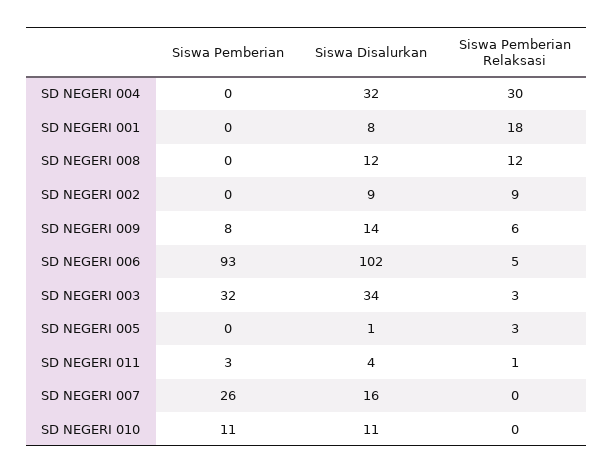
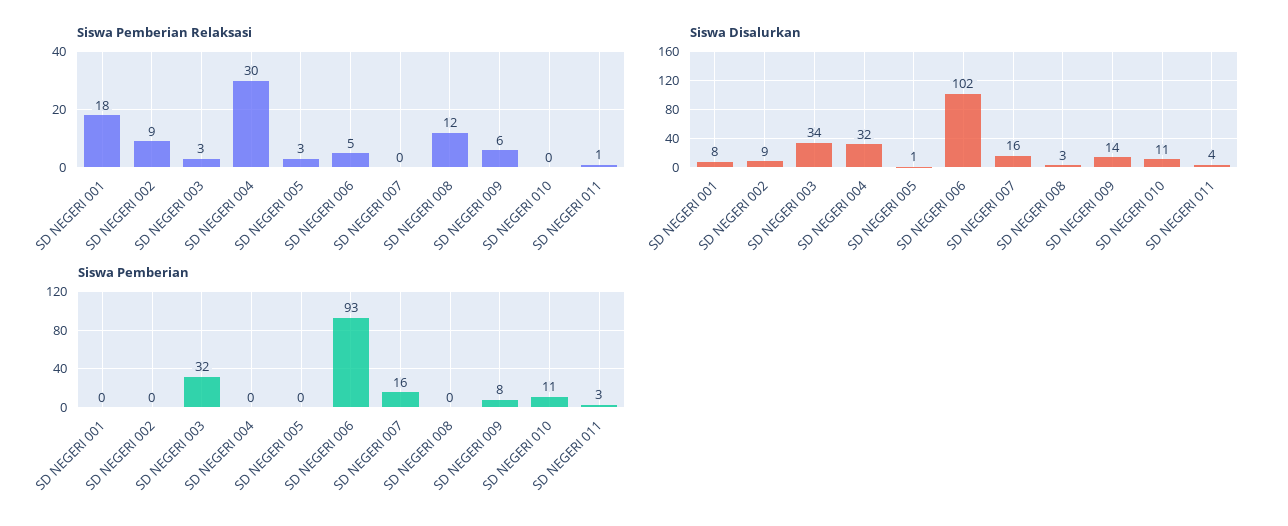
Siswa Disalurkan, SD NEGERI 008: 12 -> 3
Siswa Pemberian, SD NEGERI 007: 26 -> 16

